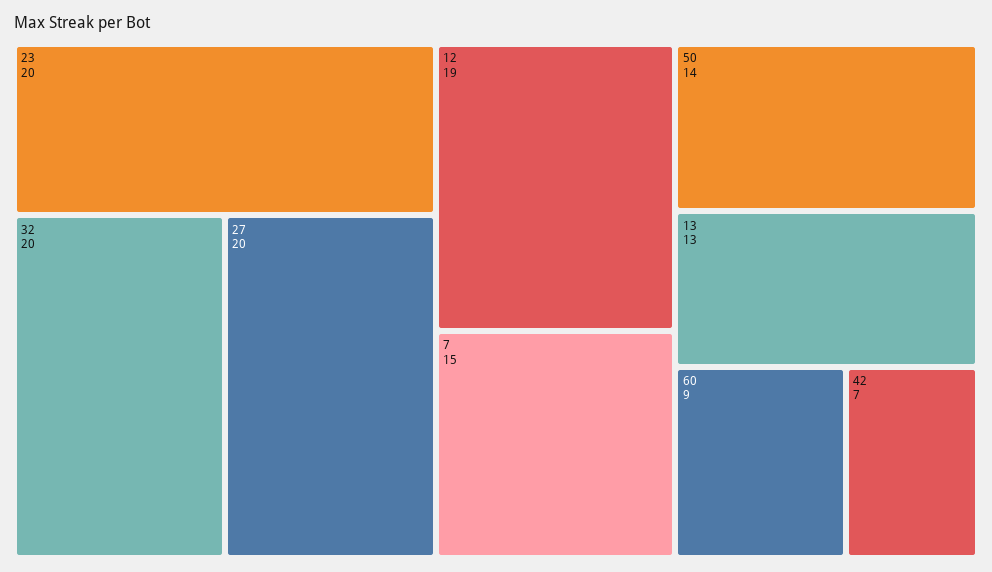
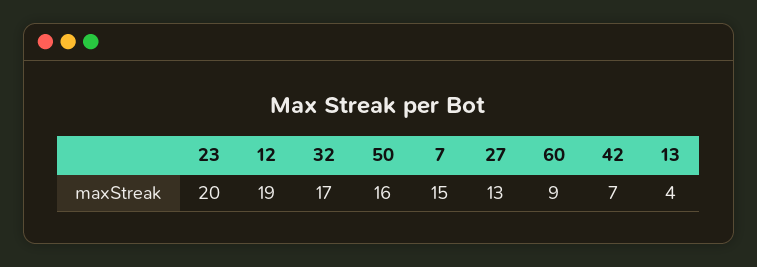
32: 20 -> 17
27: 20 -> 13
50: 14 -> 16
13: 13 -> 4

